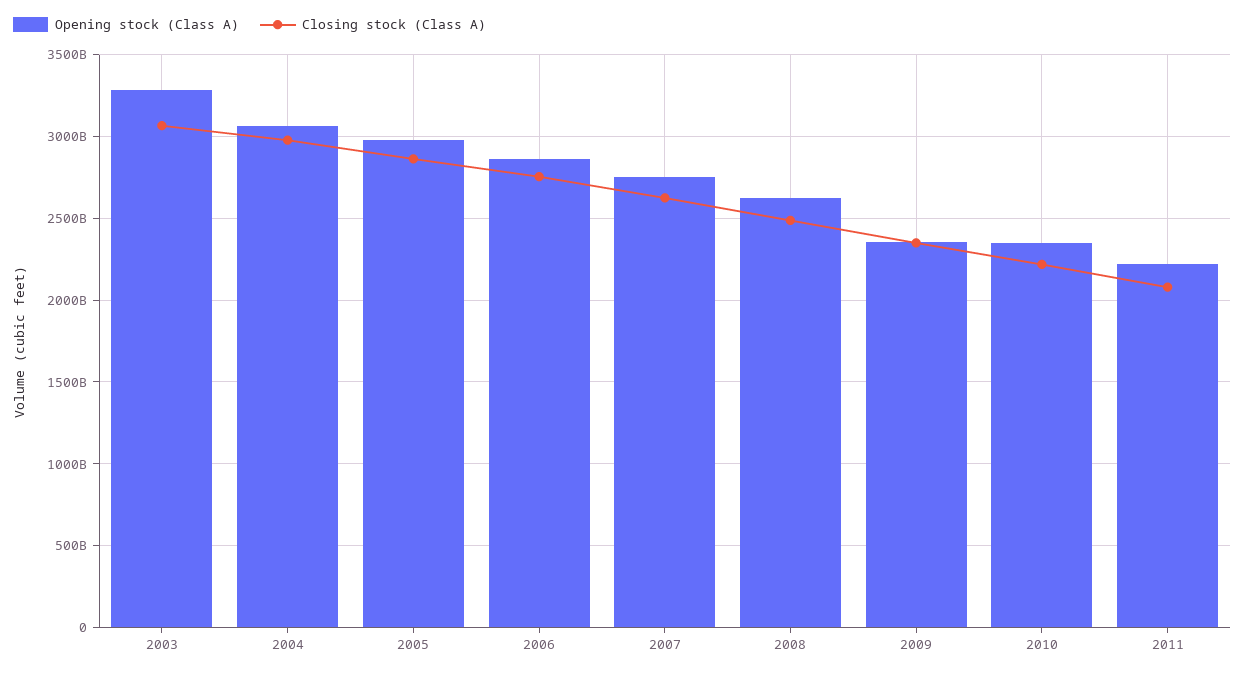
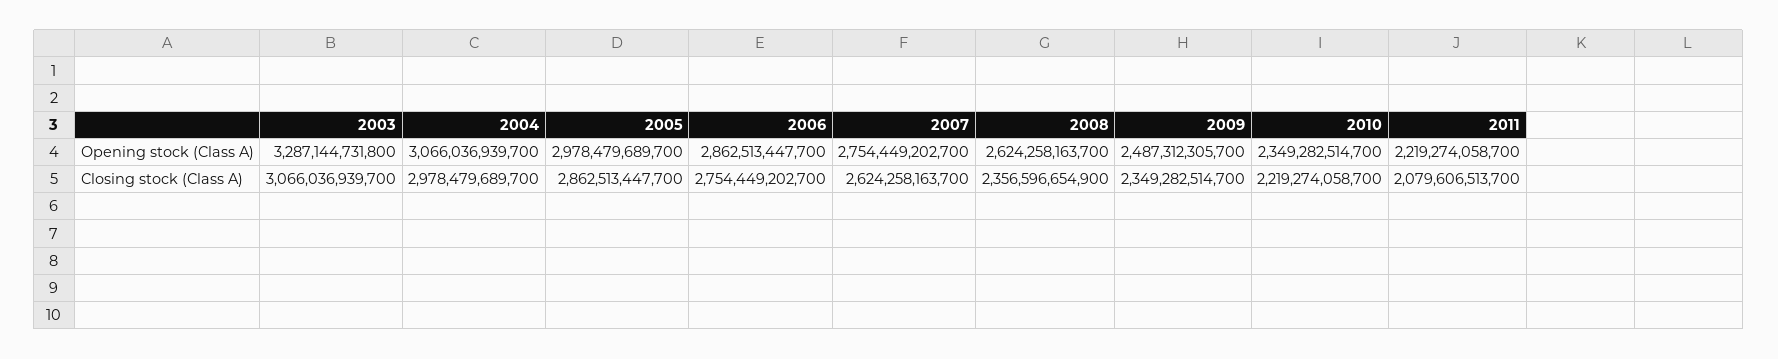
Closing stock (Class A), 2008: 2500000000000 -> 2356596654900
Opening stock (Class A), 2009: 2350000000000 -> 2487312305700

